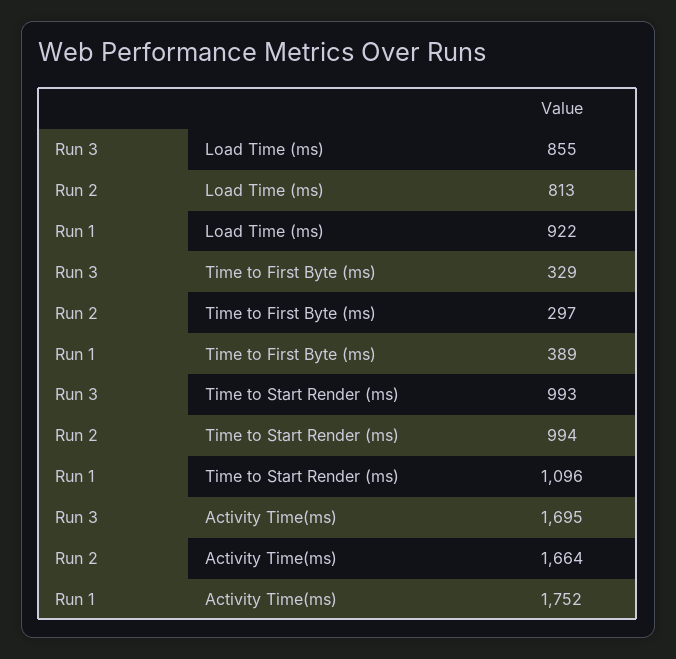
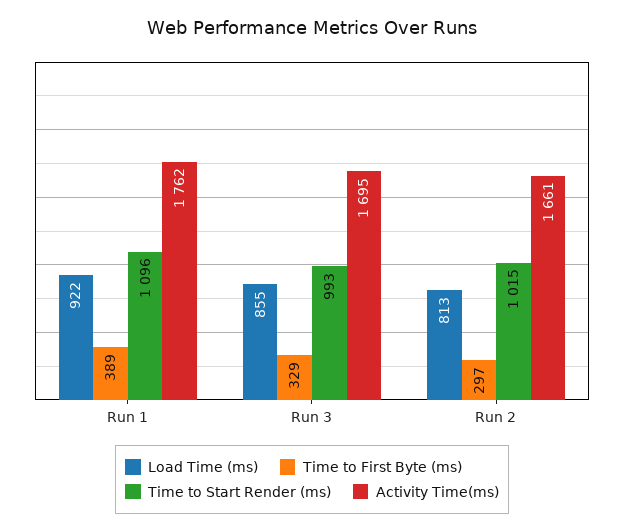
Time to Start Render (ms), Run 2: 994 -> 1015
Activity Time(ms), Run 2: 1664 -> 1661
Activity Time(ms), Run 1: 1752 -> 1762

